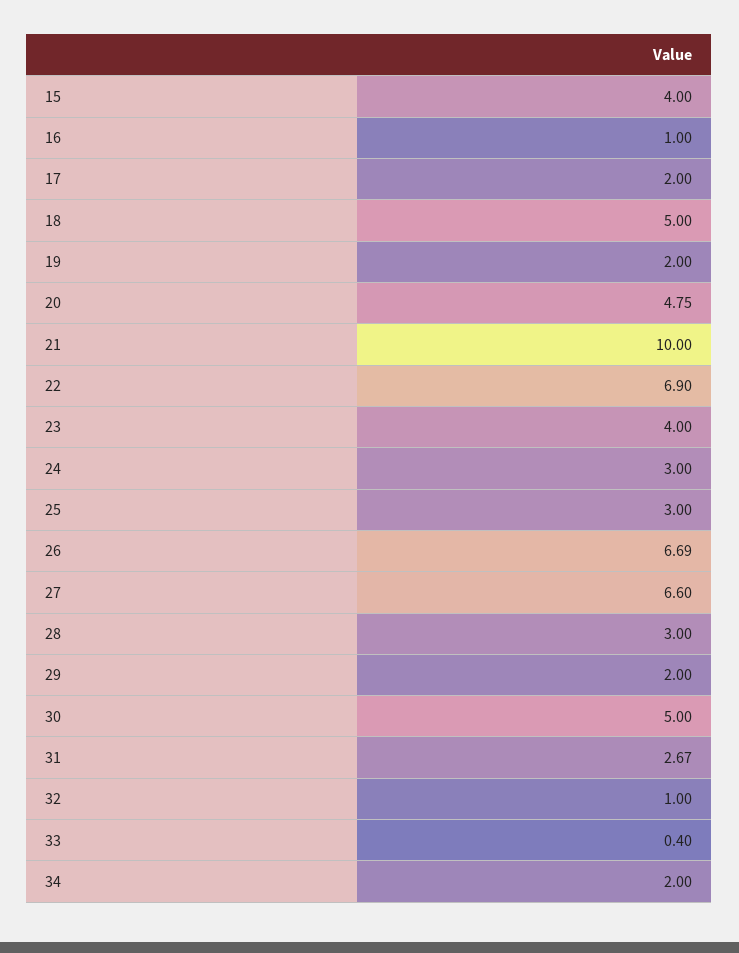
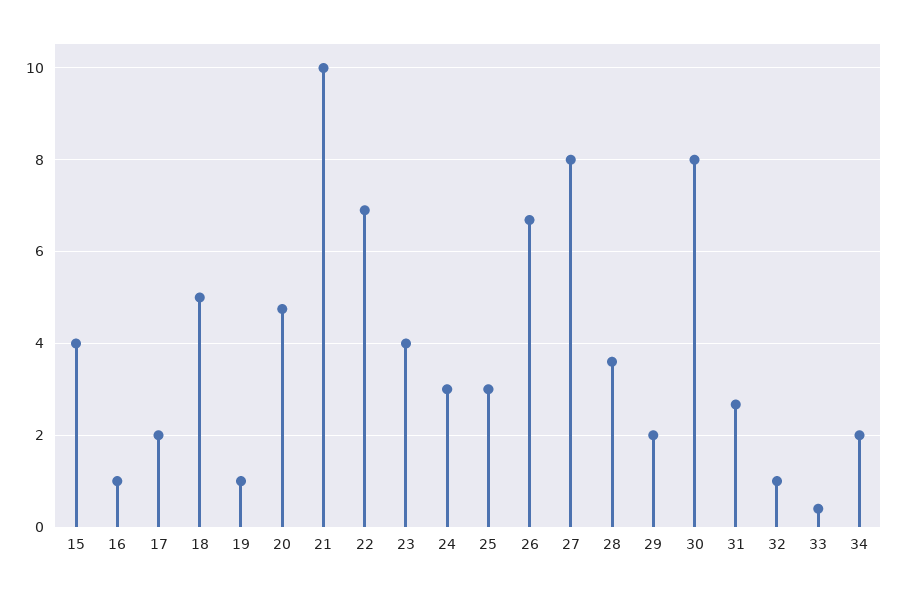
19: 2 -> 1
27: 6.6 -> 8
28: 3 -> 3.6
30: 5 -> 8

